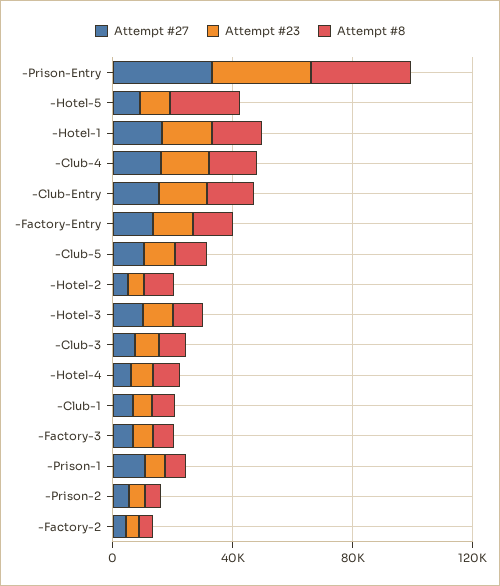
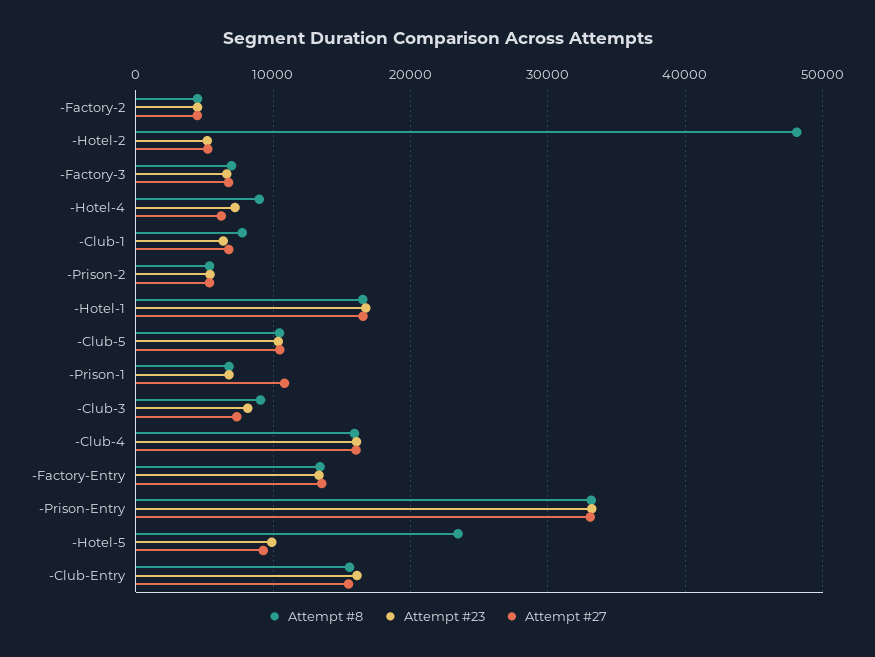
Attempt #8, -Hotel-2: 10000 -> 48000
Attempt #27, -Hotel-3: 10000 -> none
Attempt #23, -Hotel-3: 10000 -> none
Attempt #8, -Hotel-3: 10000 -> none

